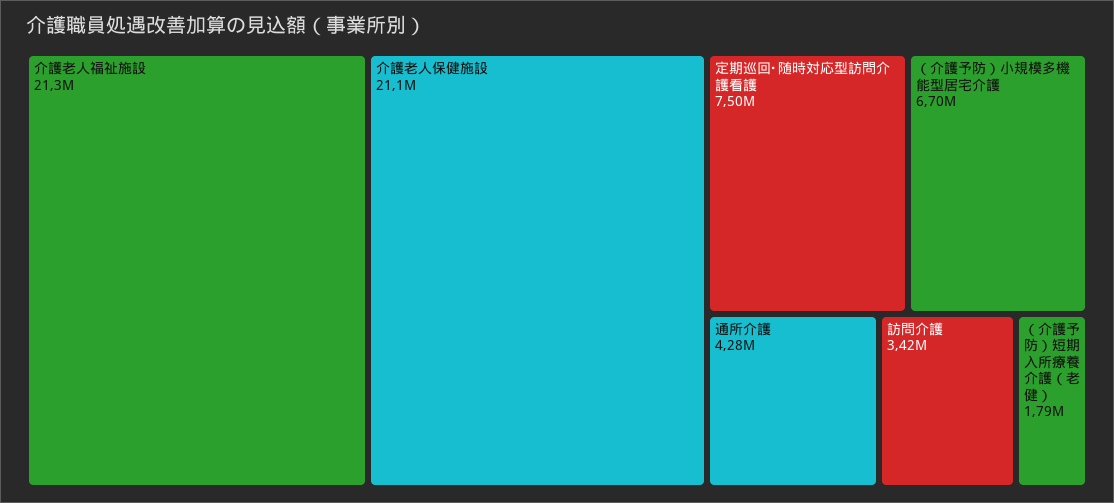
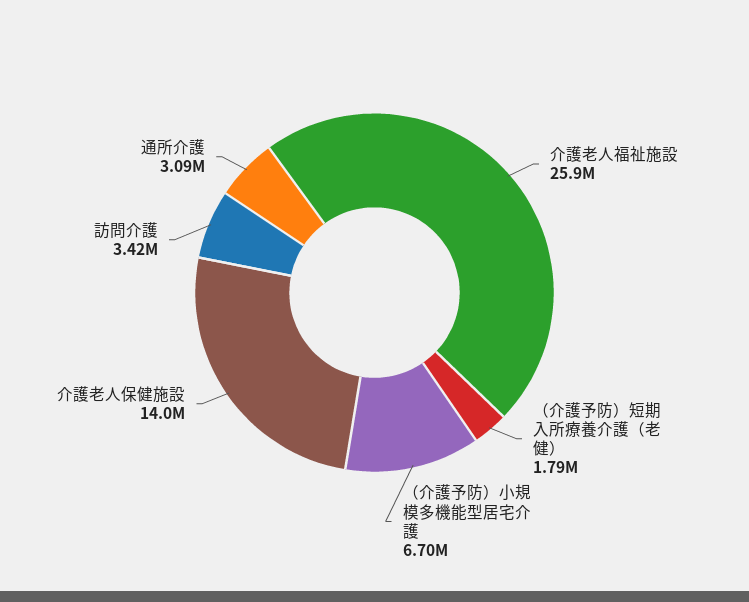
介護老人福祉施設: 21300000 -> 25900000
介護老人保健施設: 21100000 -> 14000000
定期巡回･随時対応型訪問介護看護: 7500000 -> none
通所介護: 4280000 -> 3090000

